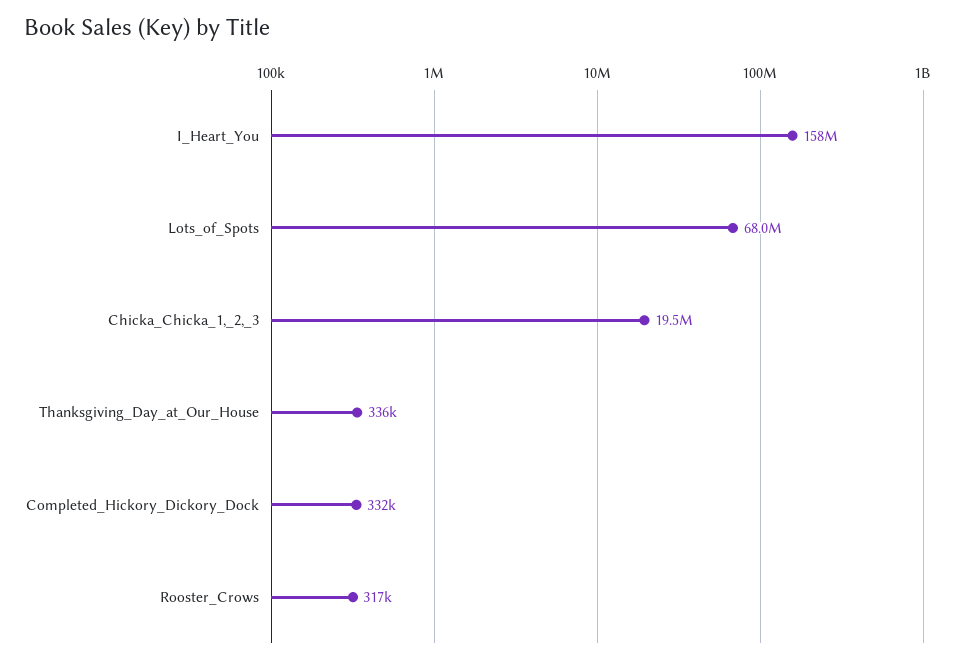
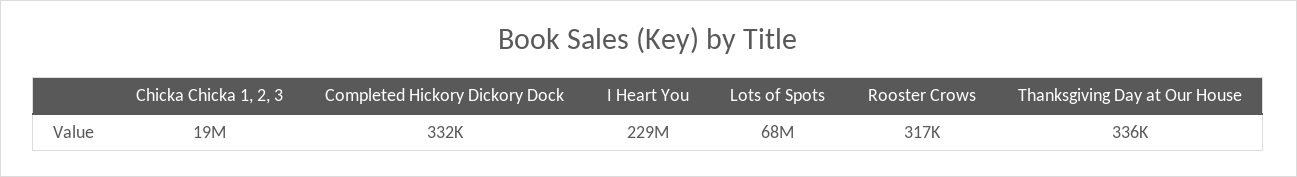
I_Heart_You: 158000000 -> 229000000

